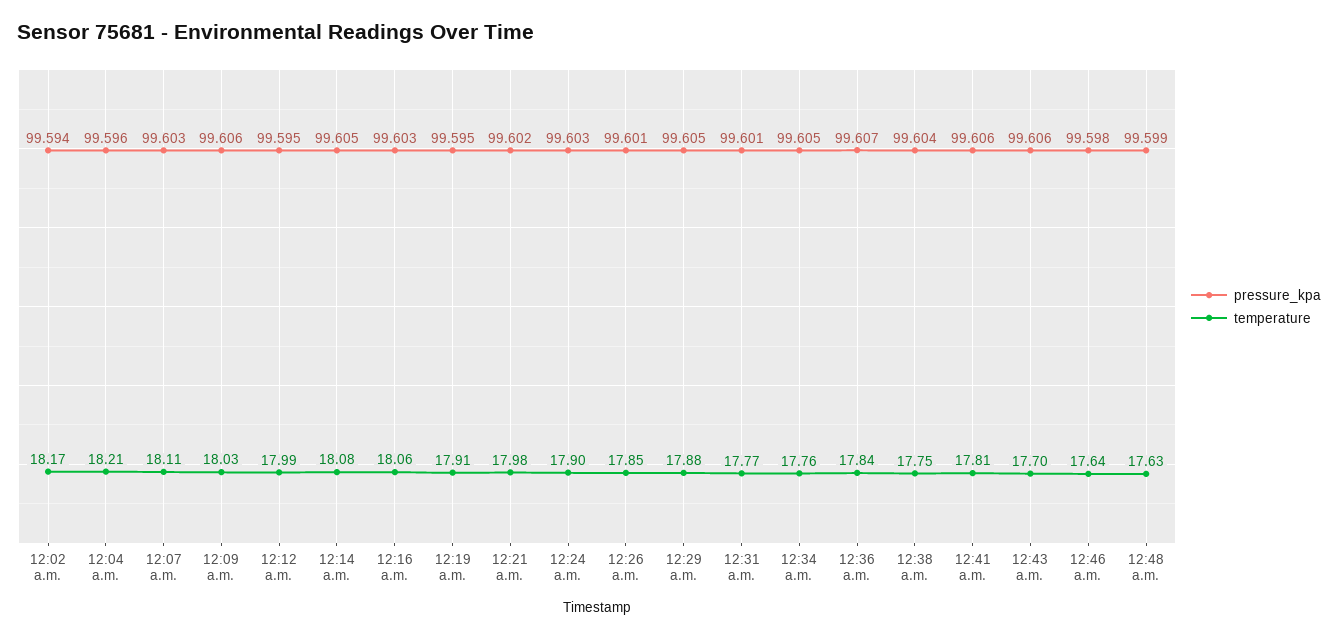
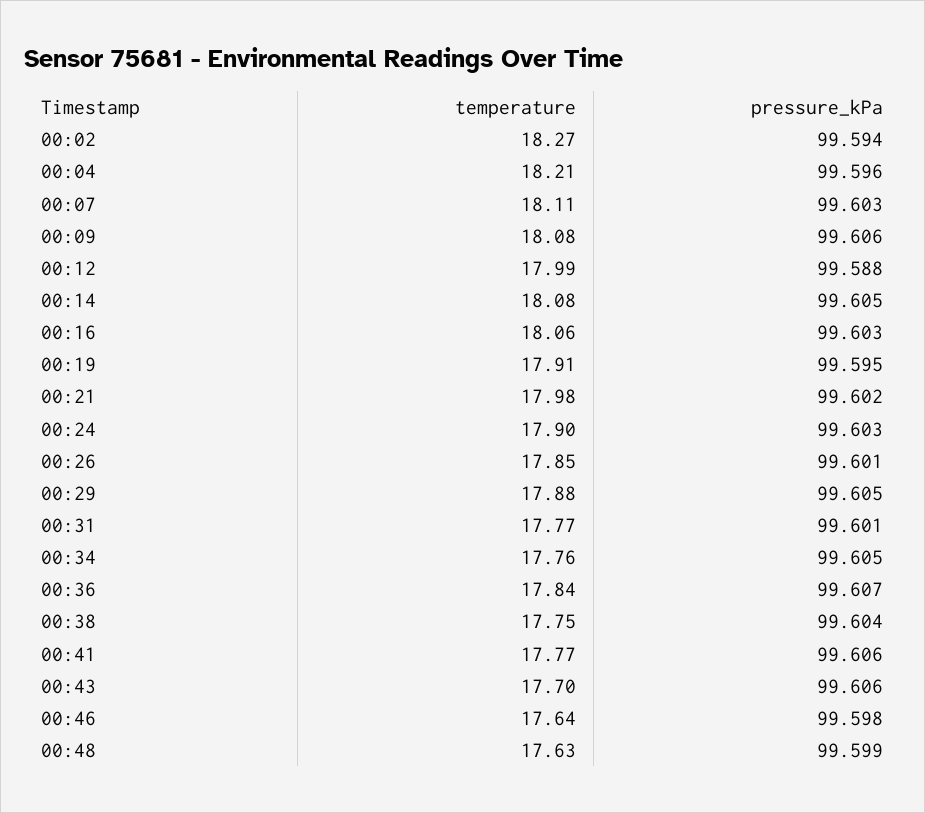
temperature, 12:02 a.m.: 18.17 -> 18.27
temperature, 12:09 a.m.: 18.03 -> 18.08
pressure_kpa, 12:12 a.m.: 99.595 -> 99.588
temperature, 12:41 a.m.: 17.81 -> 17.77

